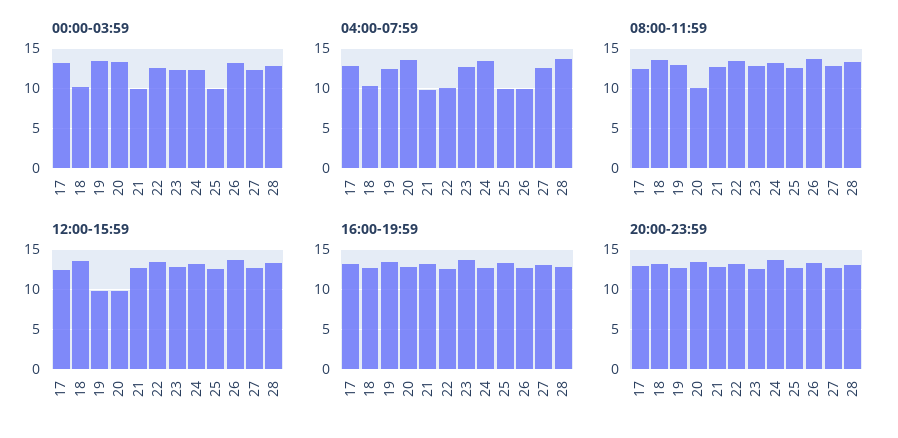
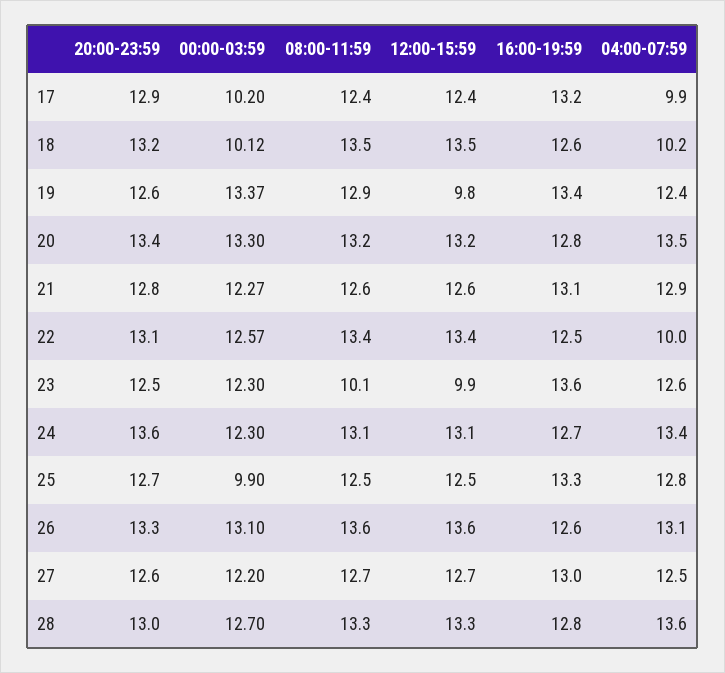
00:00-03:59, 17: 13 -> 10.2
00:00-03:59, 21: 10 -> 12.27
04:00-07:59, 17: 13 -> 9.9
04:00-07:59, 21: 10 -> 12.9
04:00-07:59, 25: 10 -> 12.8
04:00-07:59, 26: 10 -> 13.1
08:00-11:59, 20: 10 -> 13.2
08:00-11:59, 23: 13 -> 10.1
12:00-15:59, 20: 10 -> 13.2
12:00-15:59, 23: 13 -> 9.9

